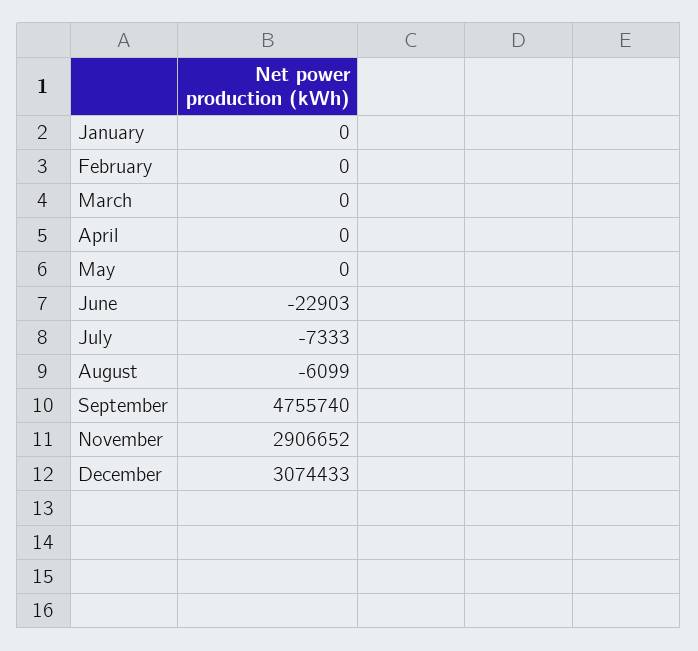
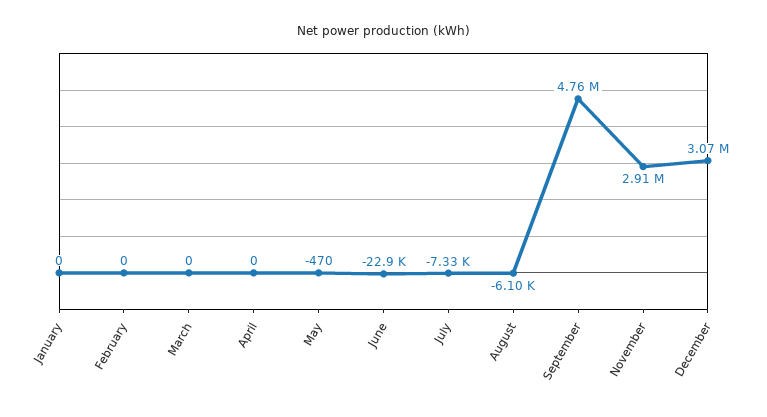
May: 0 -> -470

